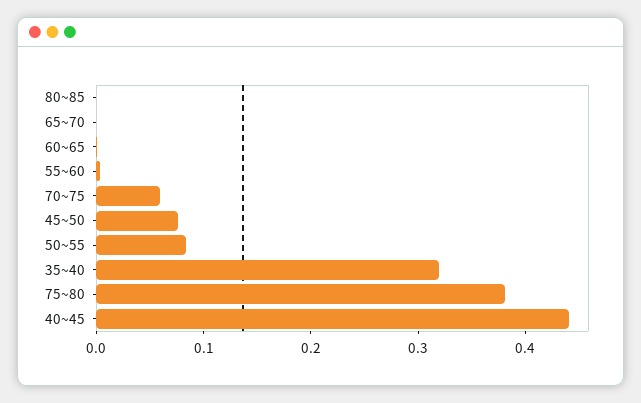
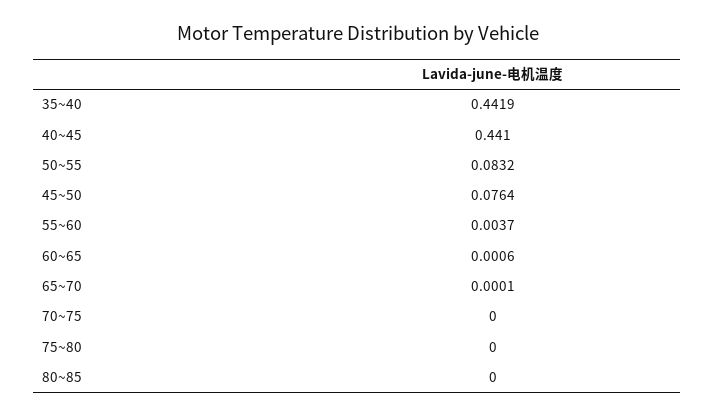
70~75: 0.06 -> 0
35~40: 0.32 -> 0.4419
75~80: 0.38 -> 0

